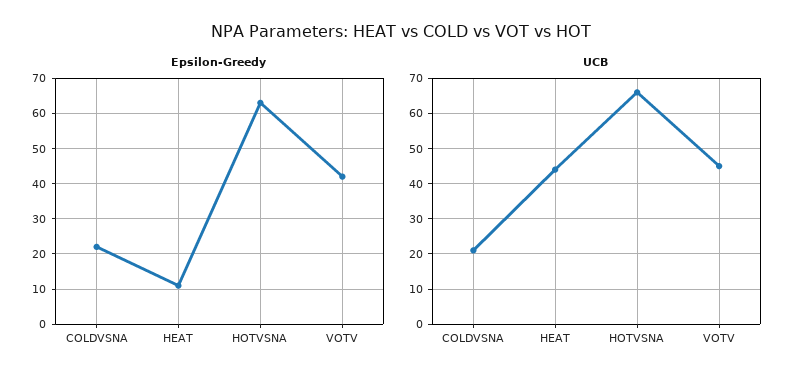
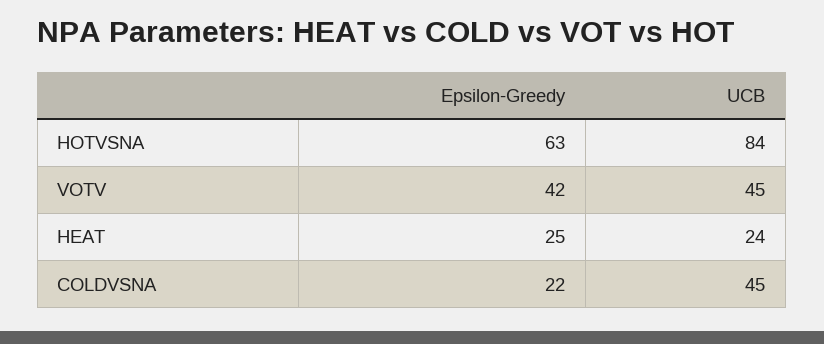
Epsilon-Greedy, HEAT: 10 -> 25
UCB, COLDVSNA: 20 -> 45
UCB, HEAT: 45 -> 24
UCB, HOTVSNA: 65 -> 84

